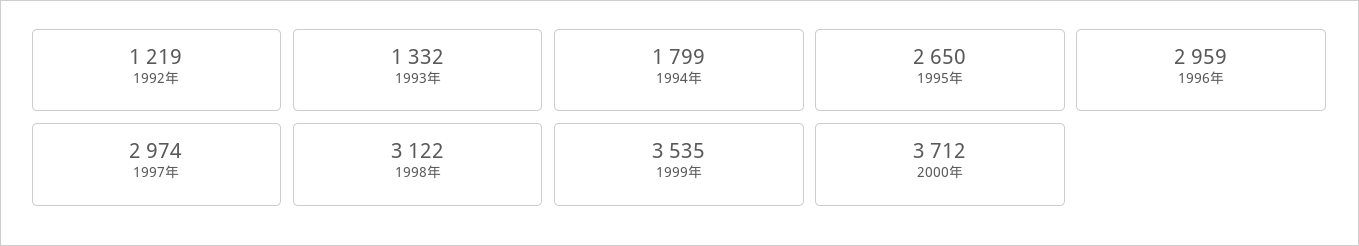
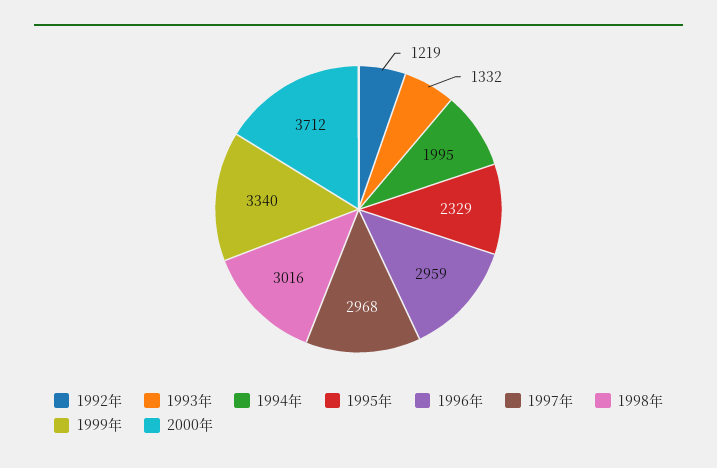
1994年: 1799 -> 1995
1995年: 2650 -> 2329
1997年: 2974 -> 2968
1998年: 3122 -> 3016
1999年: 3535 -> 3340

